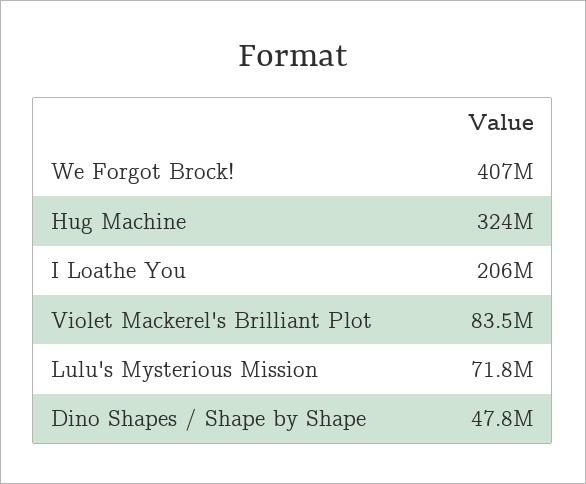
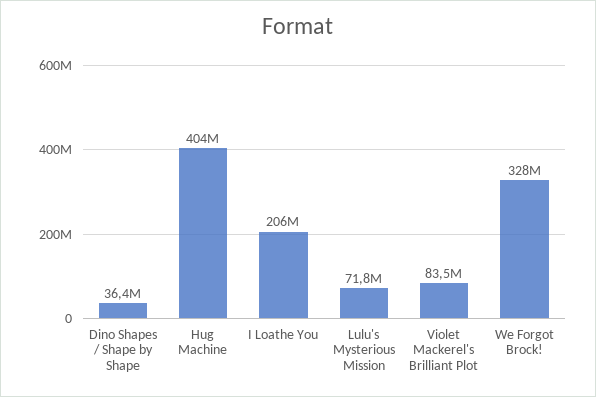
We Forgot Brock!: 407000000 -> 328000000
Hug Machine: 324000000 -> 404000000
Dino Shapes / Shape by Shape: 47800000 -> 36400000

